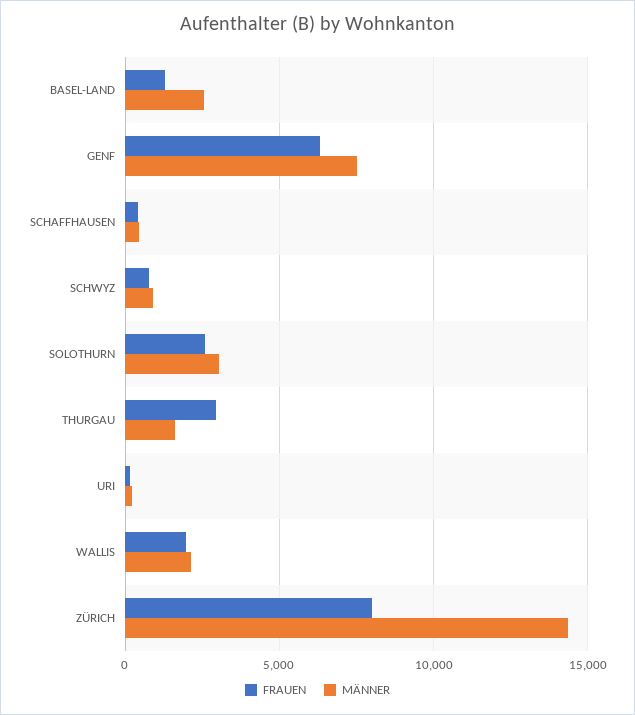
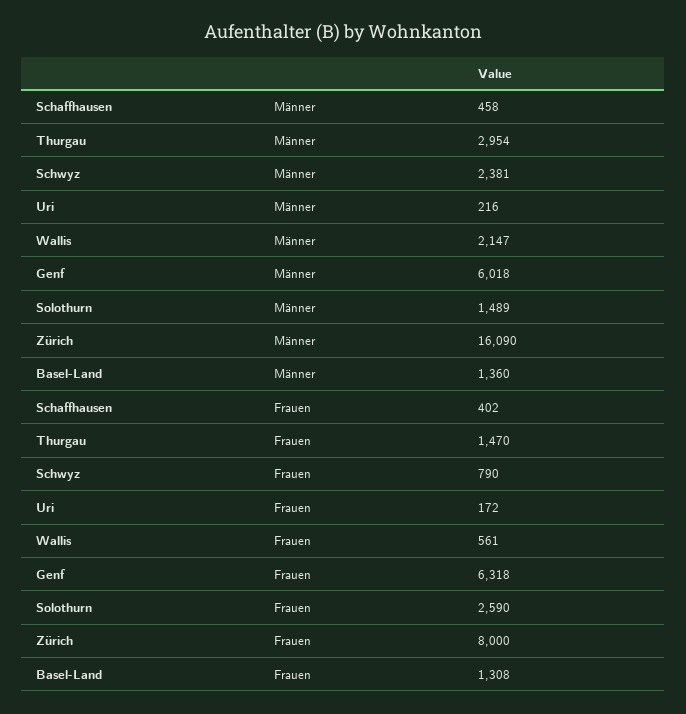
MÄNNER, BASEL-LAND: 2500 -> 1360
MÄNNER, GENF: 7500 -> 6018
MÄNNER, SCHWYZ: 1000 -> 2381
MÄNNER, SOLOTHURN: 3000 -> 1489
FRAUEN, THURGAU: 3000 -> 1470
MÄNNER, THURGAU: 1500 -> 2954
FRAUEN, WALLIS: 2000 -> 561
MÄNNER, ZÜRICH: 14500 -> 16090

